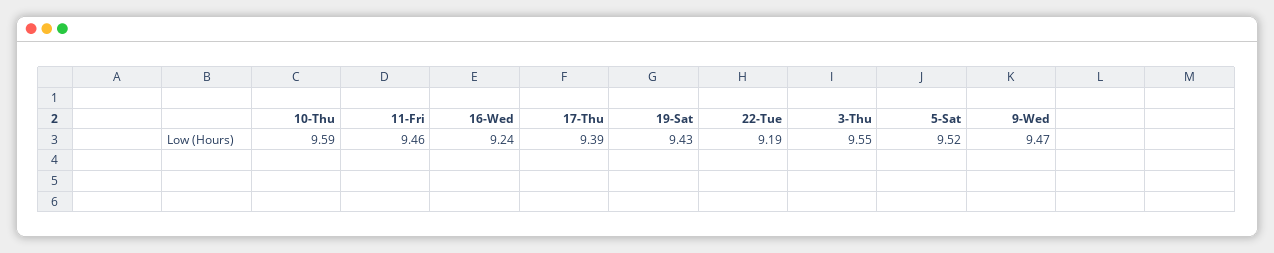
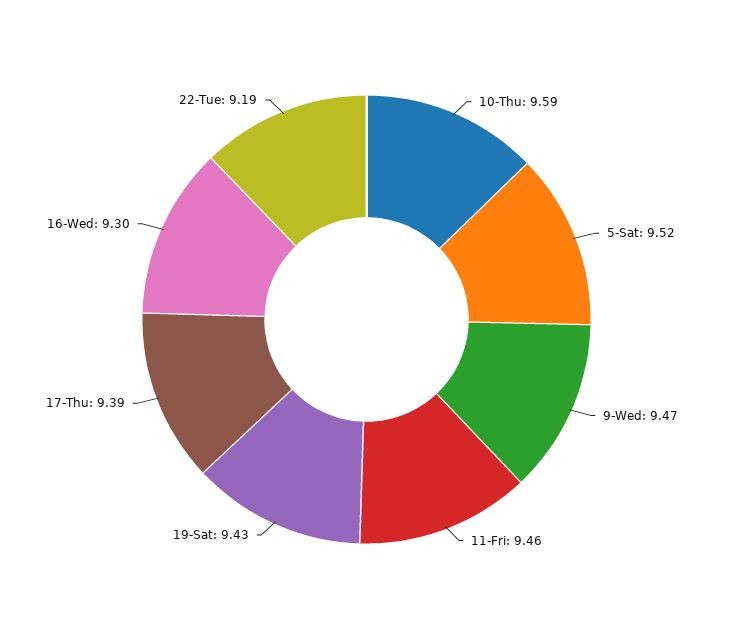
16-Wed: 9.24 -> 9.3
3-Thu: 9.55 -> none

